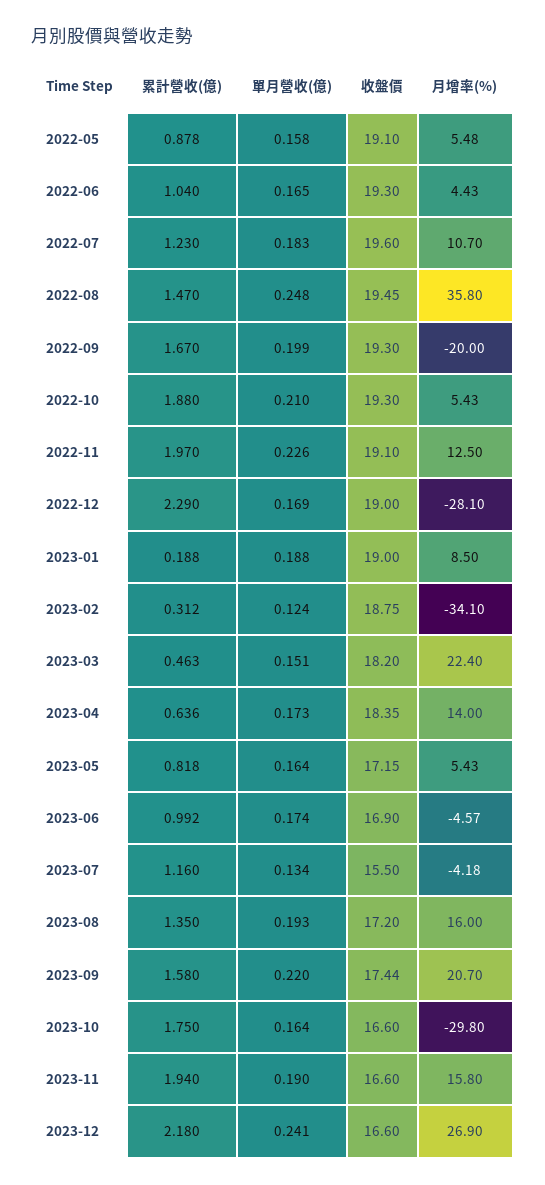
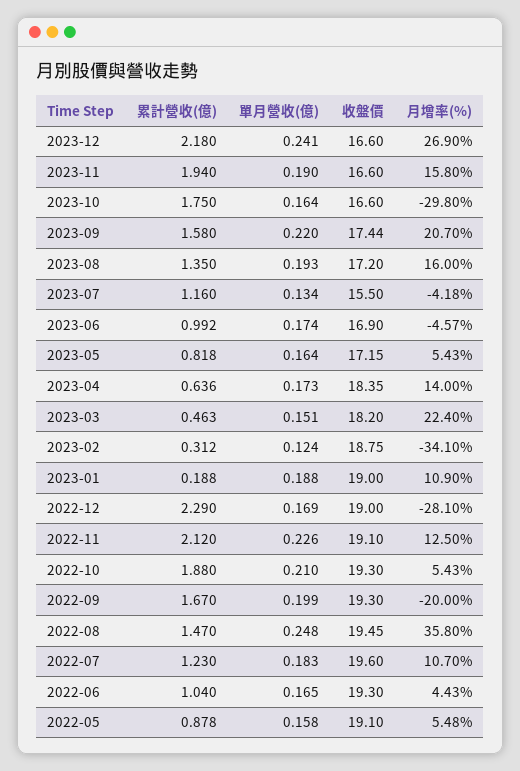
累計營收(億), 2022-11: 1.97 -> 2.12
月增率(%), 2023-01: 8.5 -> 10.9

